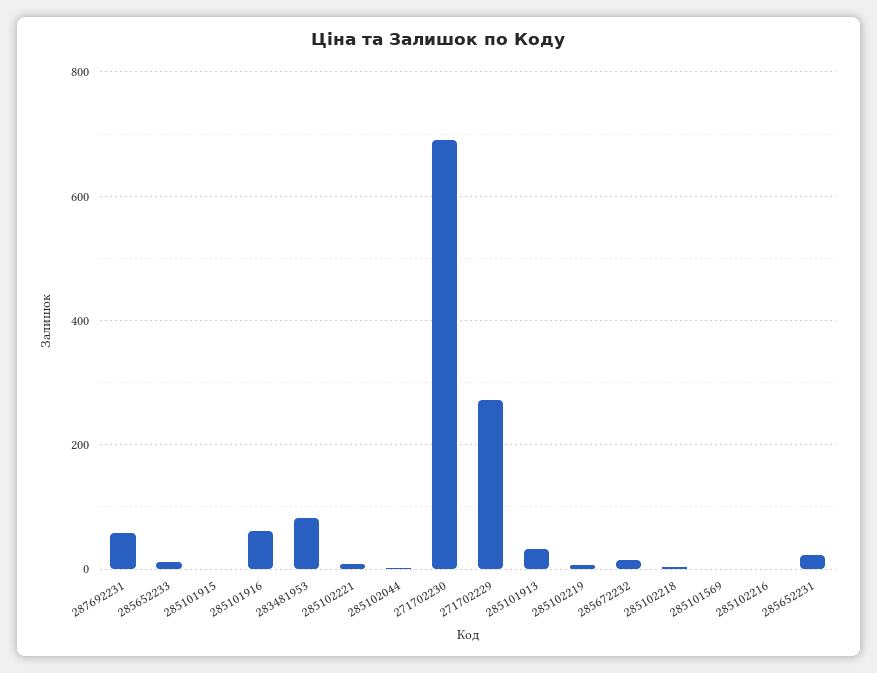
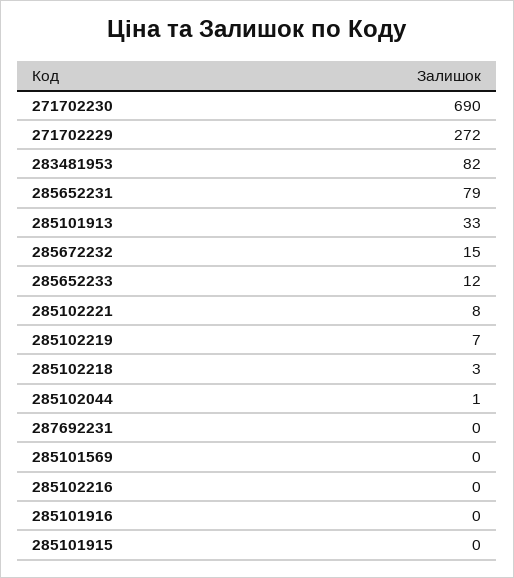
287692231: 60 -> 0
285101916: 60 -> 0
285652231: 20 -> 79

